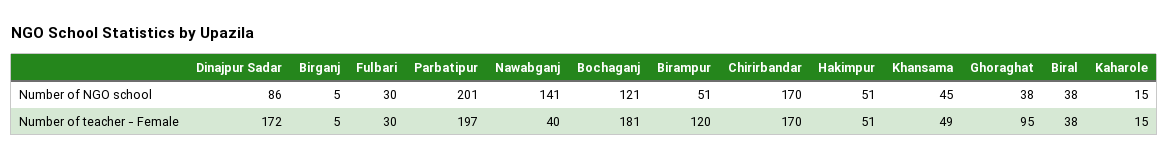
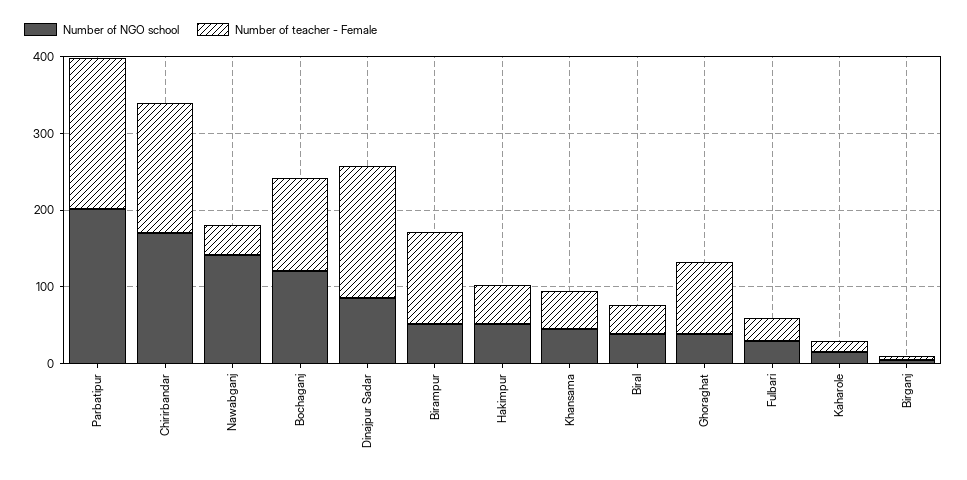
Number of teacher - Female, Bochaganj: 181 -> 120

